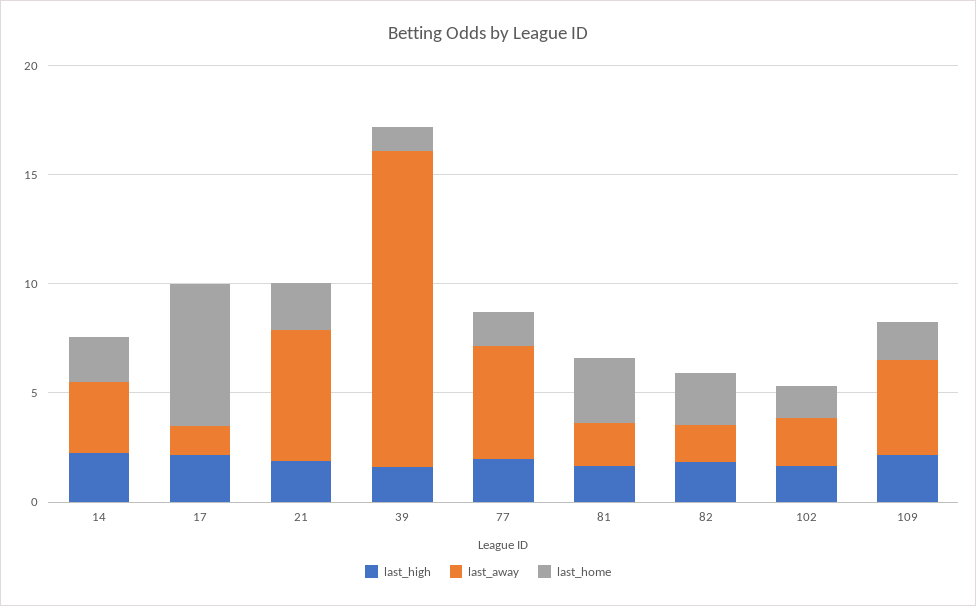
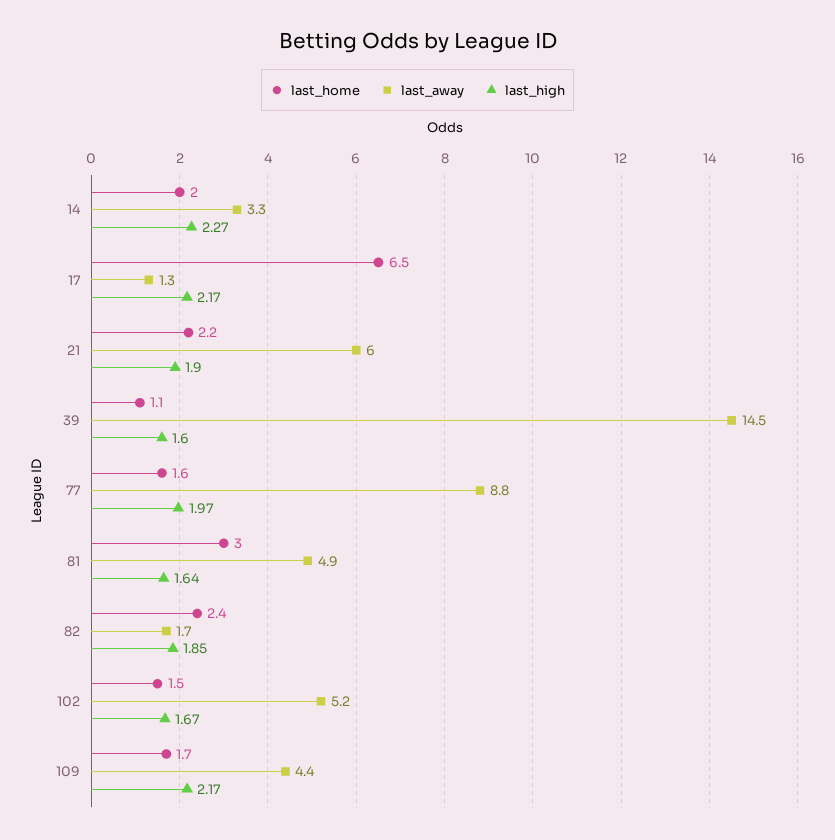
last_away, 77: 5 -> 8.8
last_away, 81: 2 -> 4.9
last_away, 102: 2 -> 5.2

